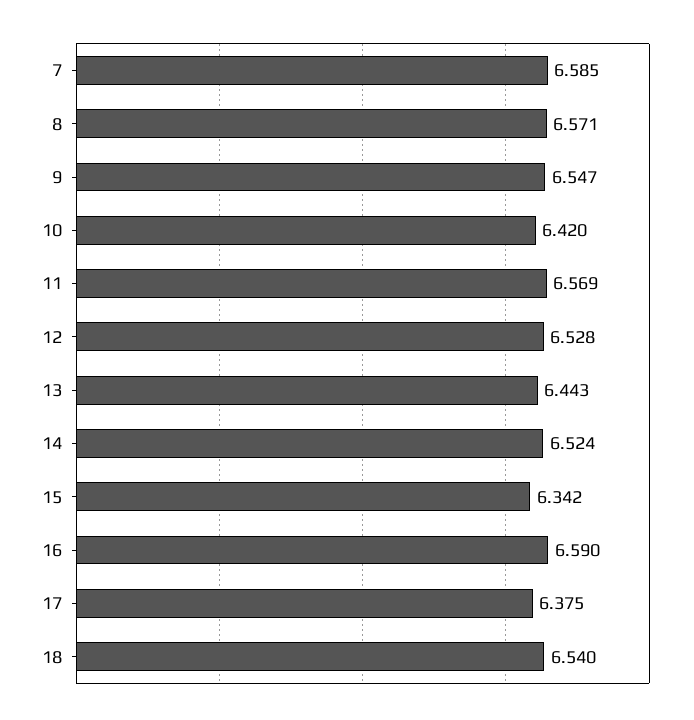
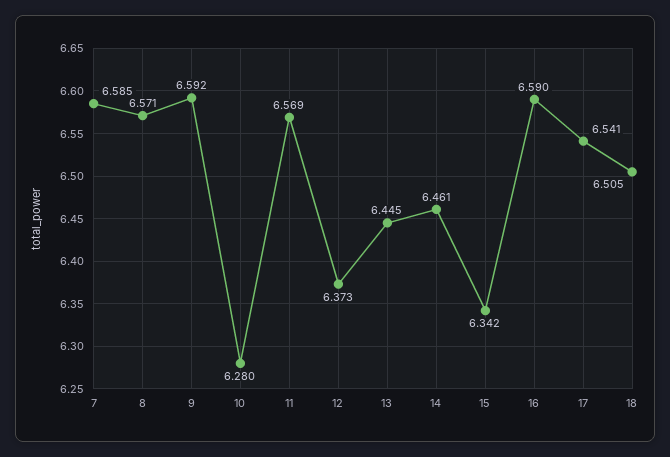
9: 6.547 -> 6.592
10: 6.42 -> 6.28
12: 6.528 -> 6.373
13: 6.443 -> 6.445
14: 6.524 -> 6.461
17: 6.375 -> 6.541
18: 6.54 -> 6.505

